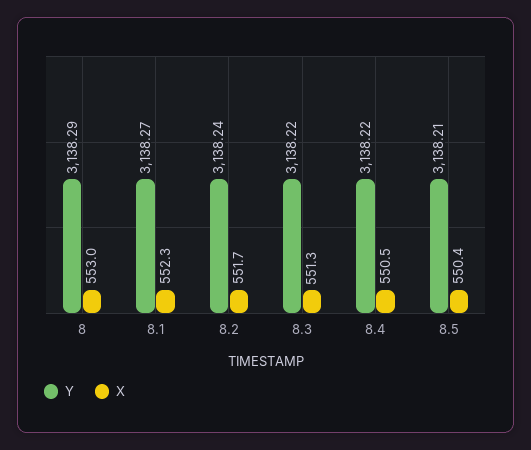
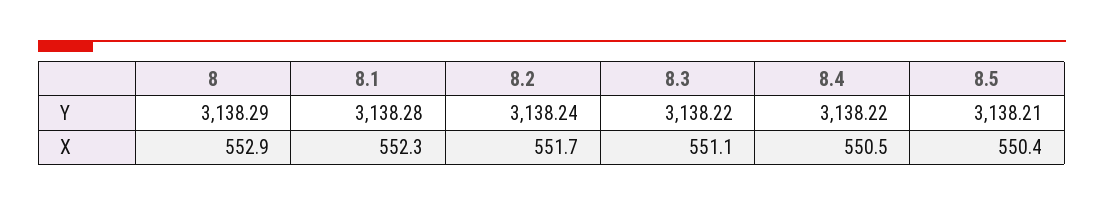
X, 8: 553 -> 552.9
Y, 8.1: 3138.27 -> 3138.28
X, 8.3: 551.3 -> 551.1

